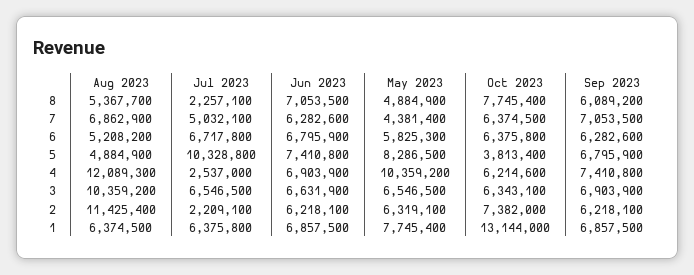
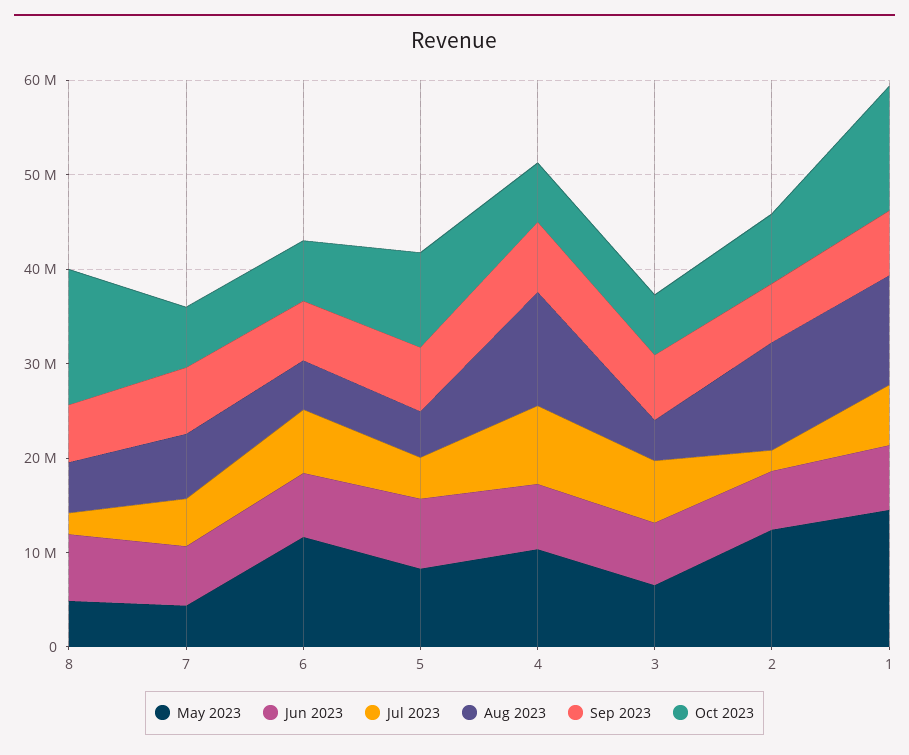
Oct 2023, 8: 7745400 -> 14000000
May 2023, 6: 5825300 -> 12000000
Jul 2023, 5: 10328800 -> 4000000
Oct 2023, 5: 3813400 -> 10000000
Jul 2023, 4: 2537000 -> 8000000
Aug 2023, 3: 10359200 -> 4000000
May 2023, 2: 6319100 -> 12000000
Aug 2023, 1: 6374500 -> 12000000
May 2023, 1: 7745400 -> 14000000

